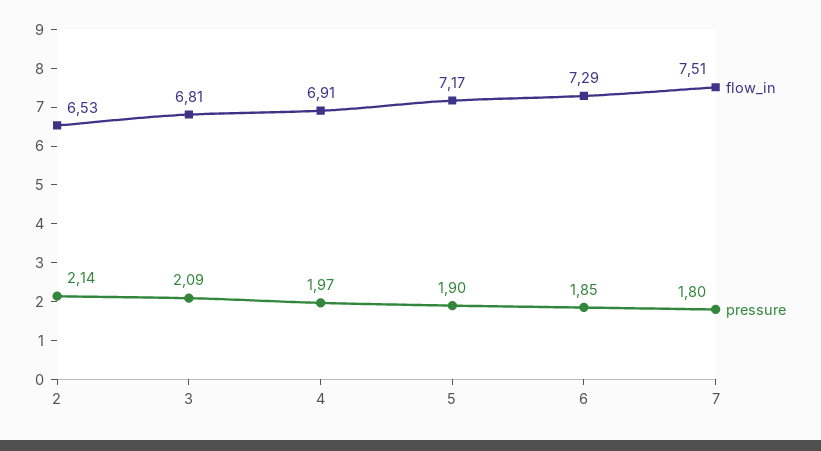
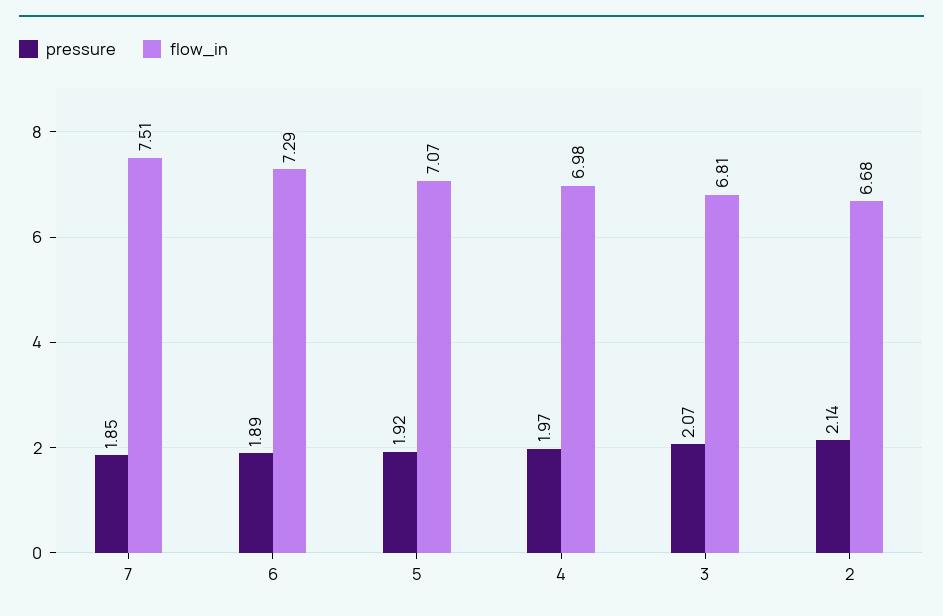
flow_in, 2: 6.53 -> 6.68
pressure, 3: 2.09 -> 2.07
flow_in, 4: 6.91 -> 6.98
flow_in, 5: 7.17 -> 7.07
pressure, 5: 1.9 -> 1.92
pressure, 6: 1.85 -> 1.89
pressure, 7: 1.8 -> 1.85

